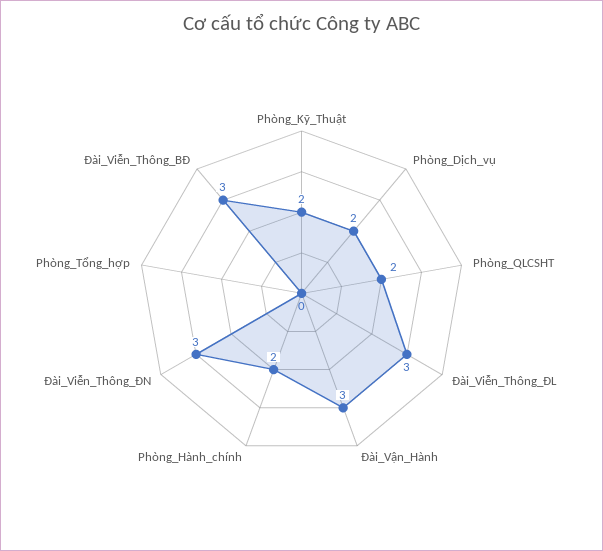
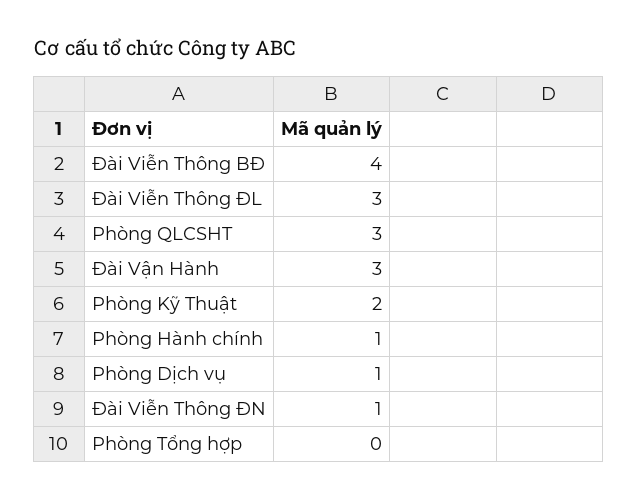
Phòng_Dịch_vụ: 2 -> 1
Phòng_QLCSHT: 2 -> 3
Phòng_Hành_chính: 2 -> 1
Đài_Viễn_Thông_ĐN: 3 -> 1
Đài_Viễn_Thông_BĐ: 3 -> 4

